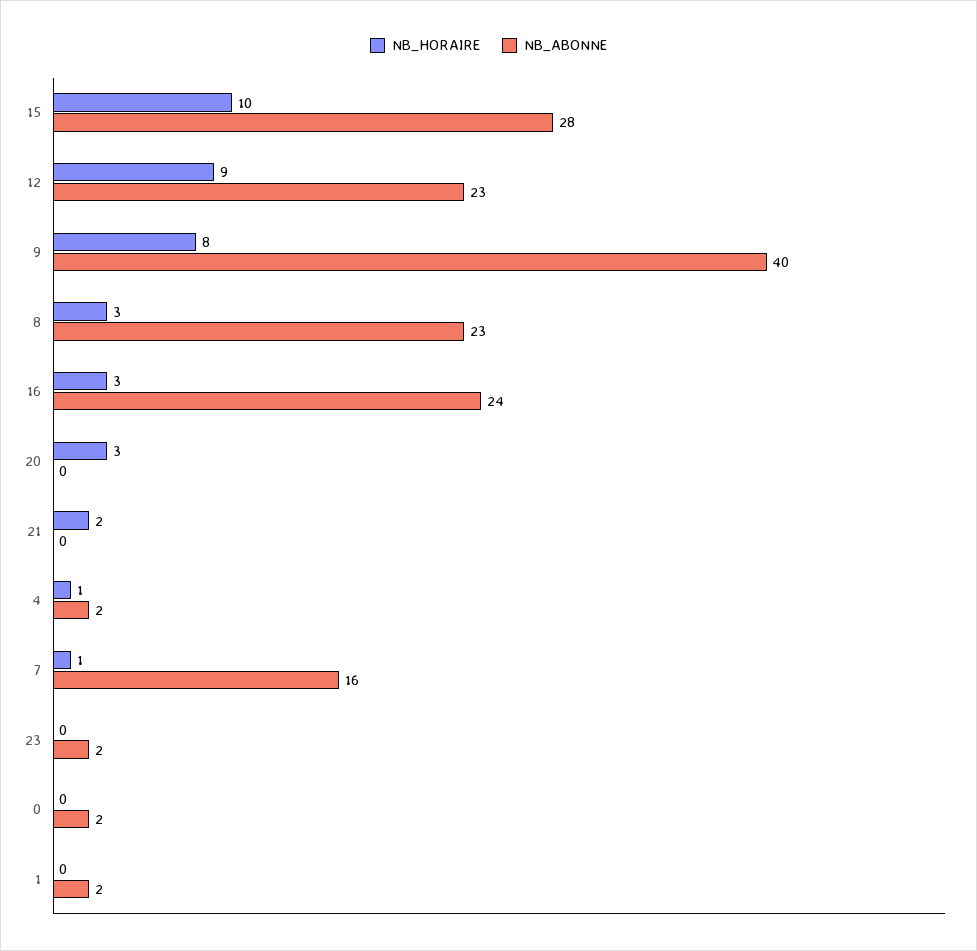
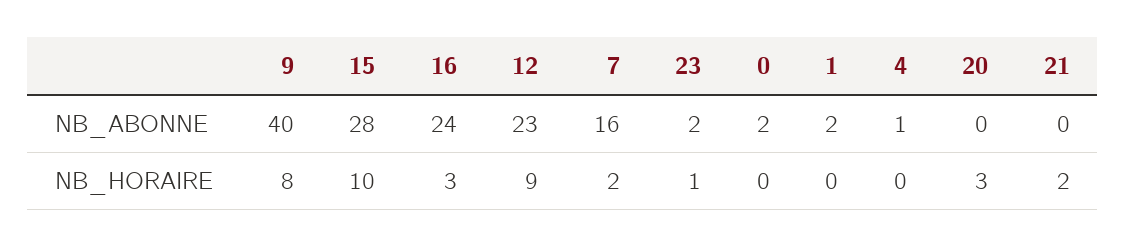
NB_HORAIRE, 8: 3 -> none
NB_ABONNE, 8: 23 -> none
NB_HORAIRE, 4: 1 -> 0
NB_ABONNE, 4: 2 -> 1
NB_HORAIRE, 7: 1 -> 2
NB_HORAIRE, 23: 0 -> 1

